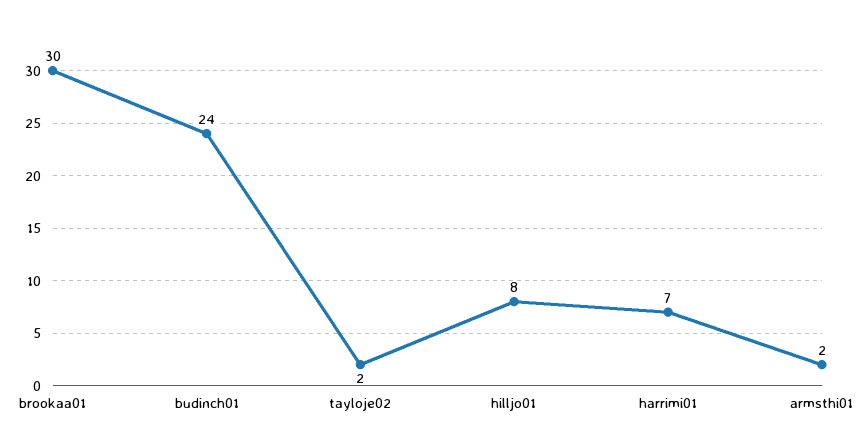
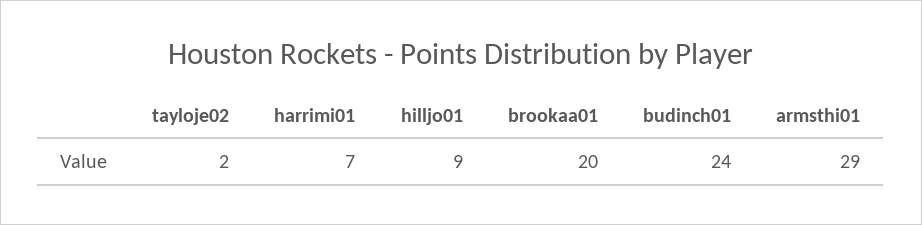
brookaa01: 30 -> 20
hilljo01: 8 -> 9
armsthi01: 2 -> 29

